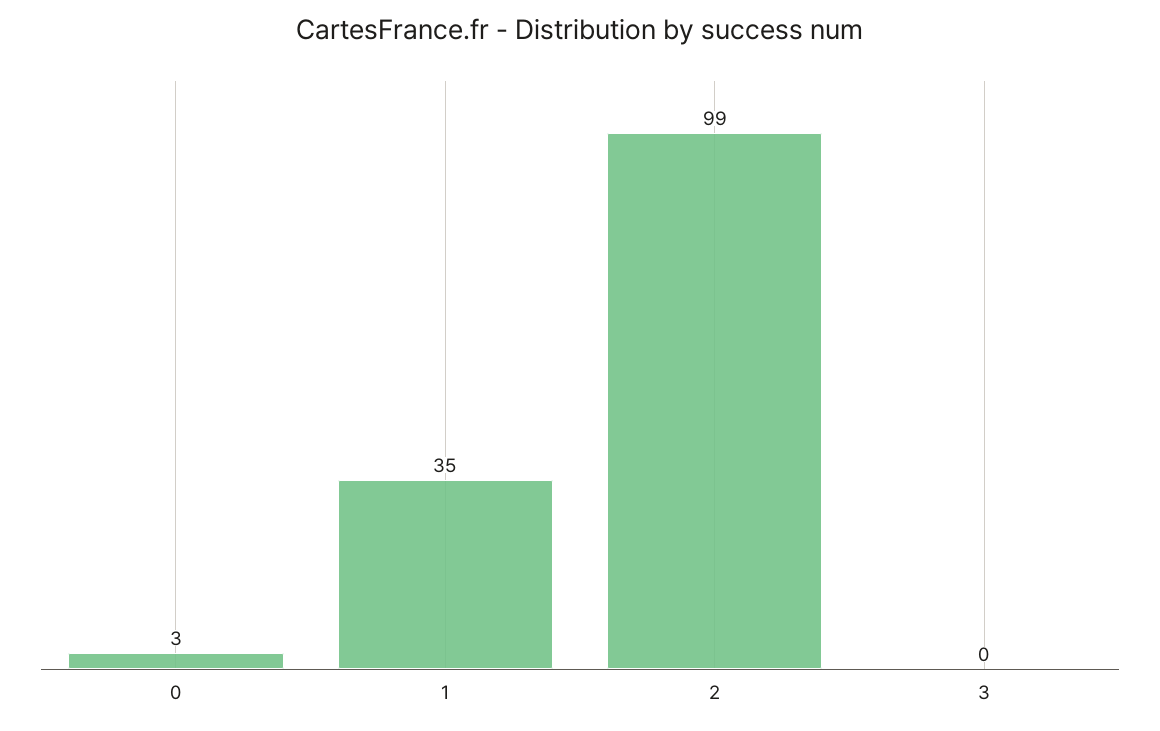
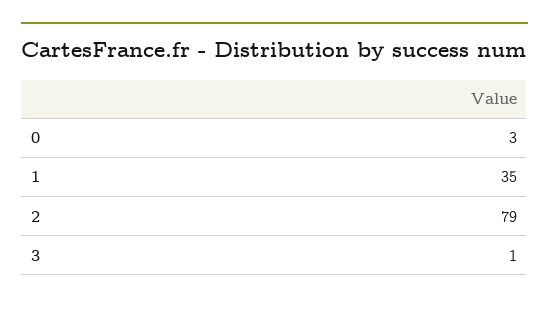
2: 99 -> 79
3: 0 -> 1

